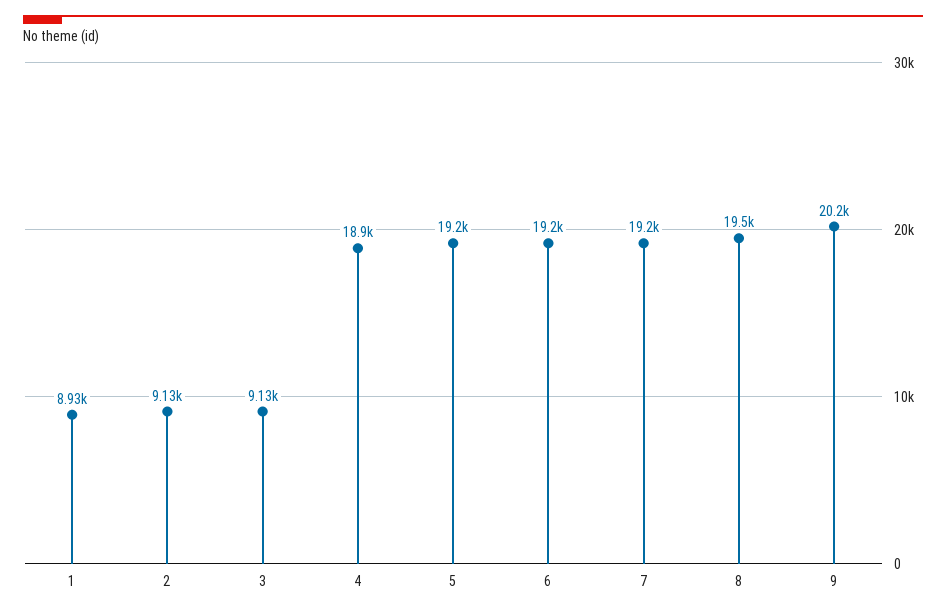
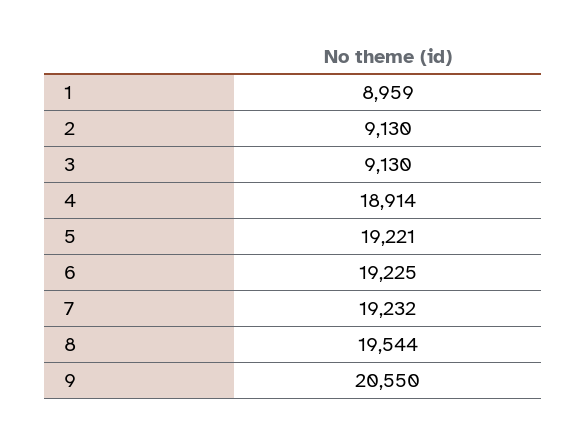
1: 8930 -> 8959
9: 20200 -> 20550

